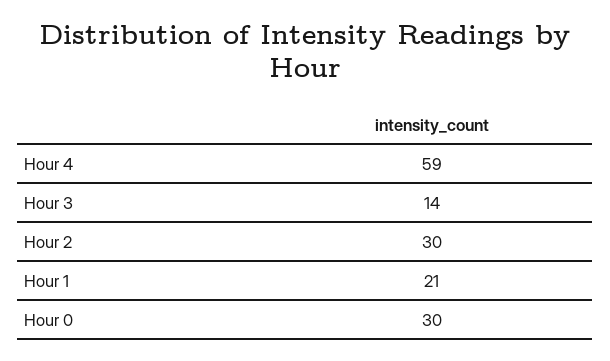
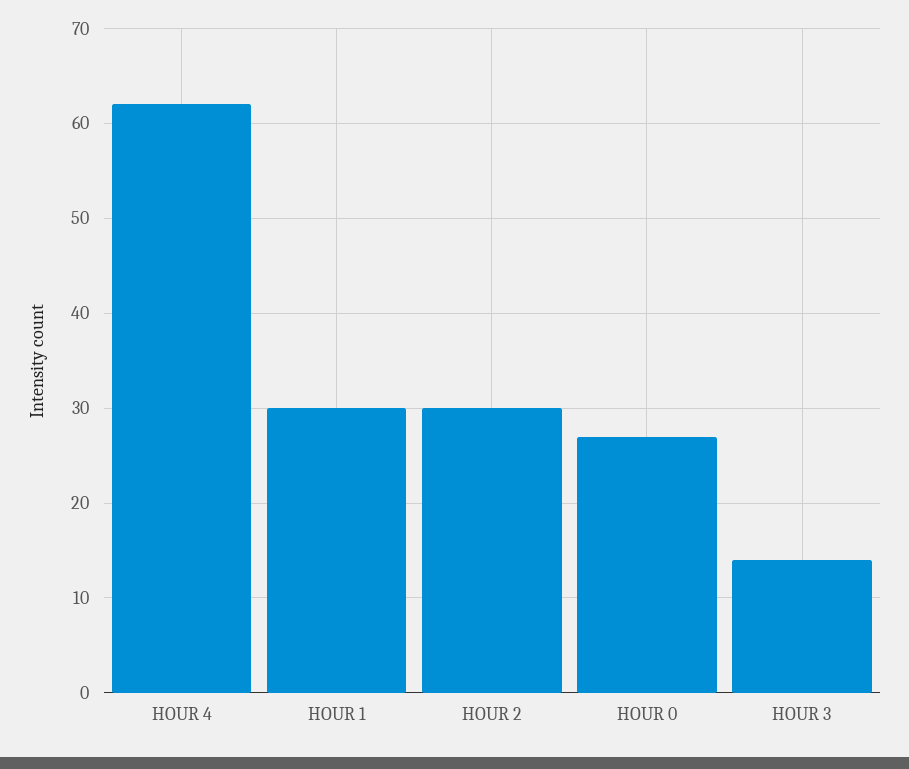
Hour 4: 59 -> 62
Hour 1: 21 -> 30
Hour 0: 30 -> 27

